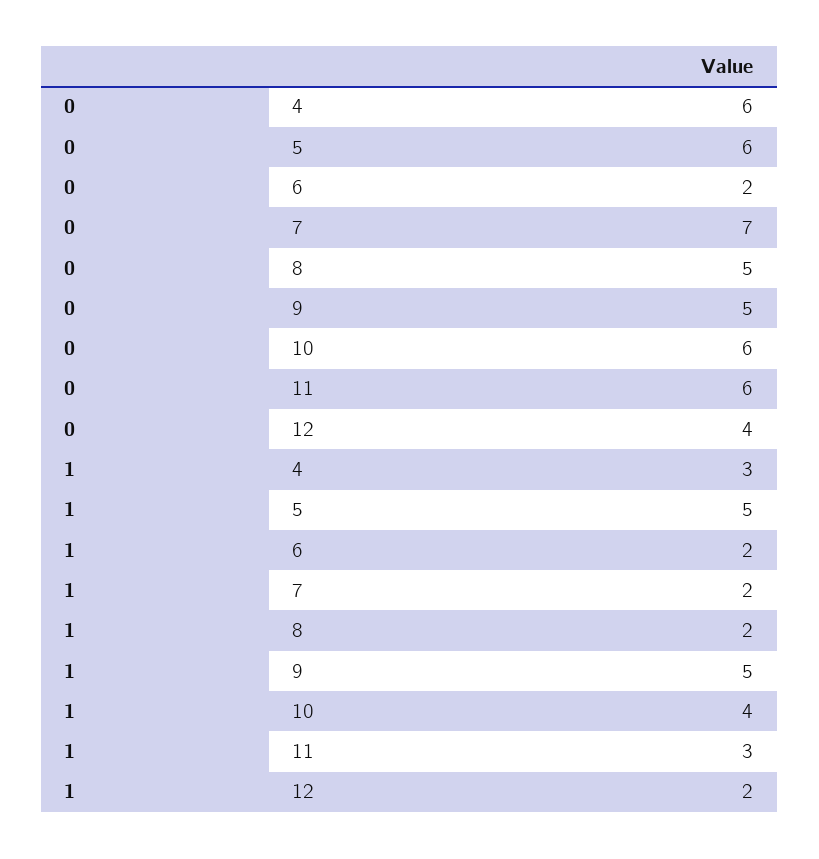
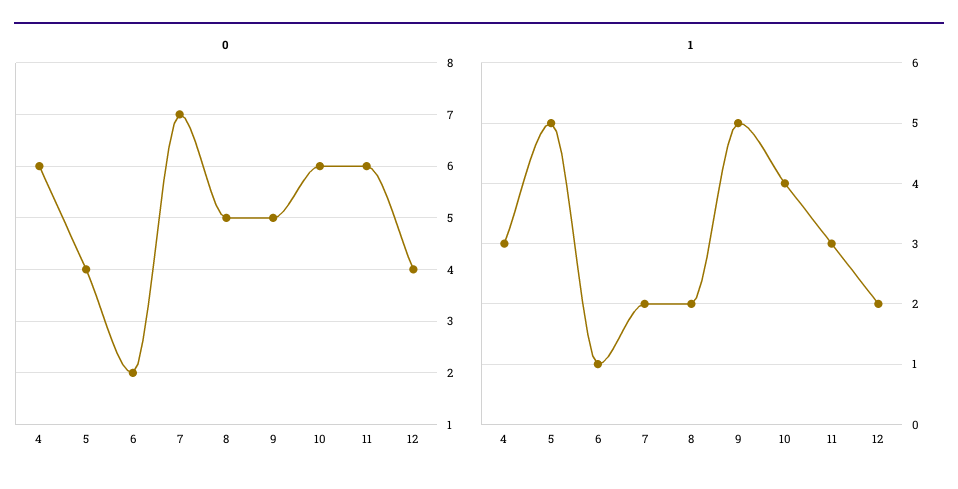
0, 5: 6 -> 4
1, 6: 2 -> 1

